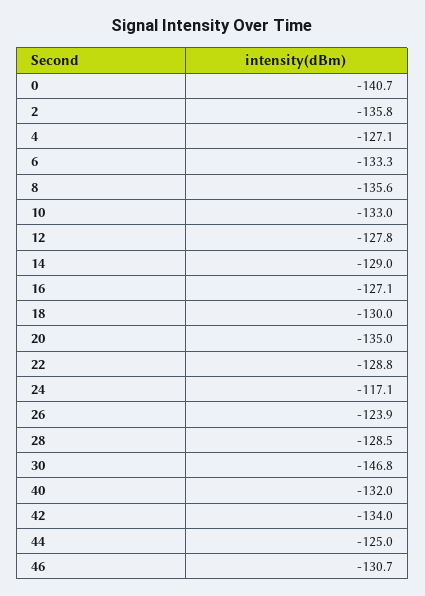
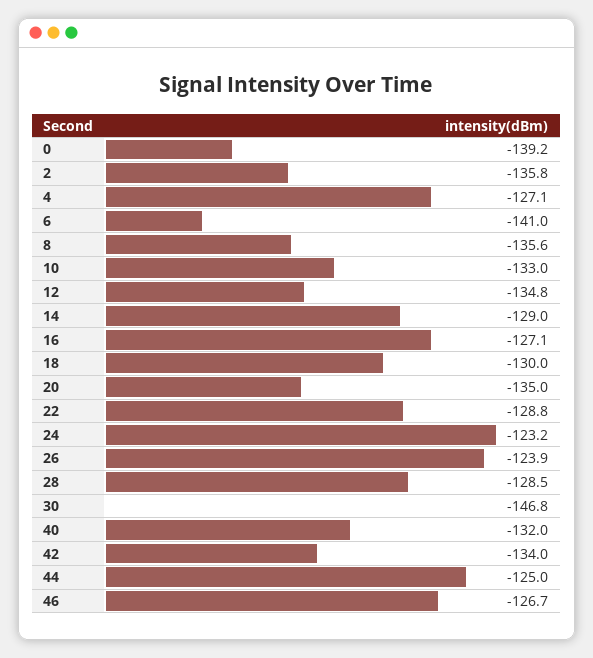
0: -140.7 -> -139.2
6: -133.3 -> -141
12: -127.8 -> -134.8
24: -117.1 -> -123.2
46: -130.7 -> -126.7

